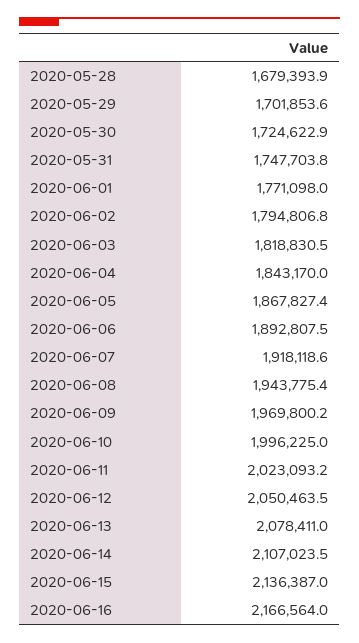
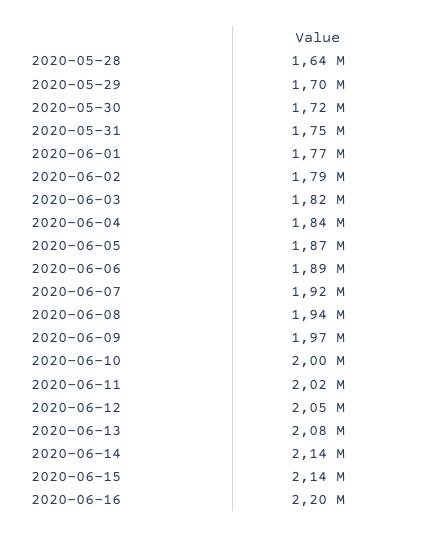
2020-05-28: 1679393.9 -> 1640000
2020-06-14: 2107023.5 -> 2140000
2020-06-16: 2166564 -> 2200000

